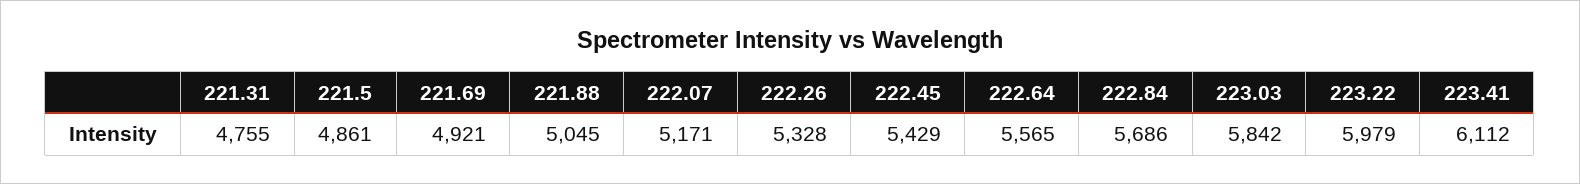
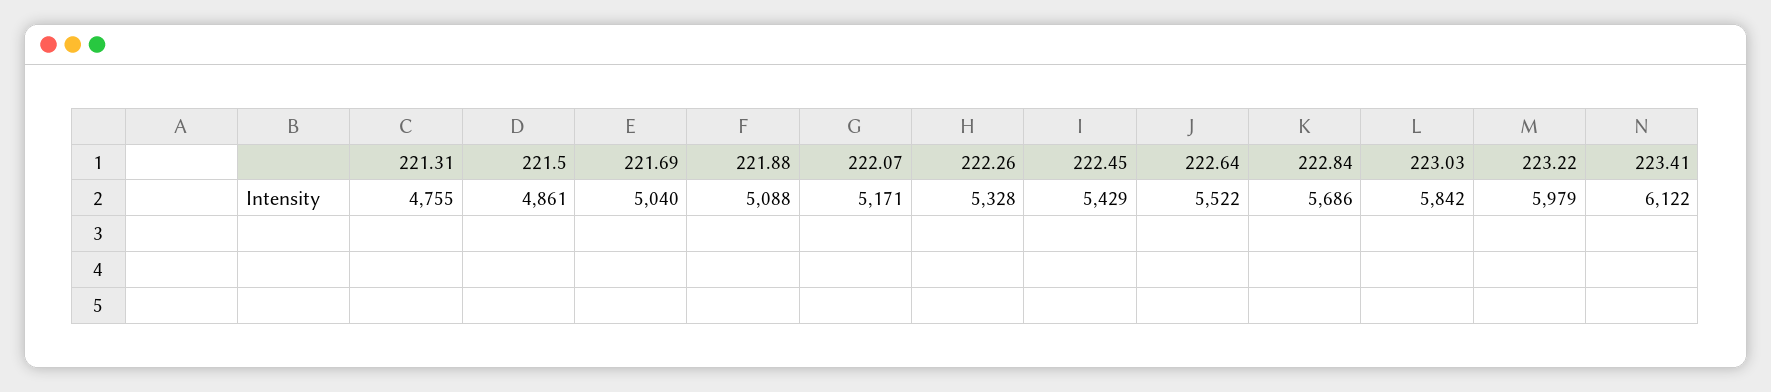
221.69: 4921 -> 5040
221.88: 5045 -> 5088
222.64: 5565 -> 5522
223.41: 6112 -> 6122

